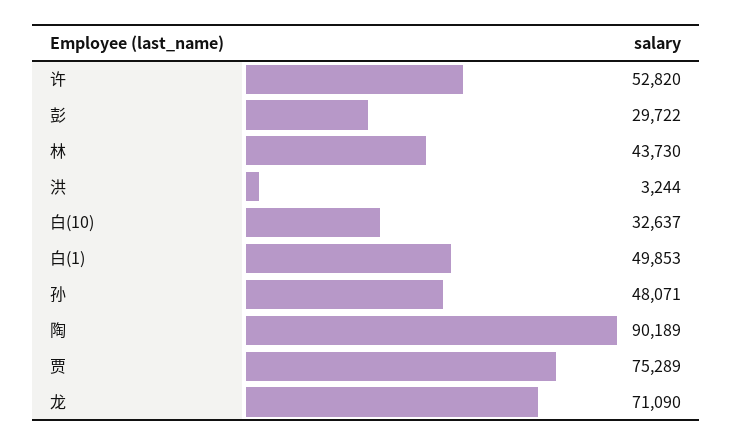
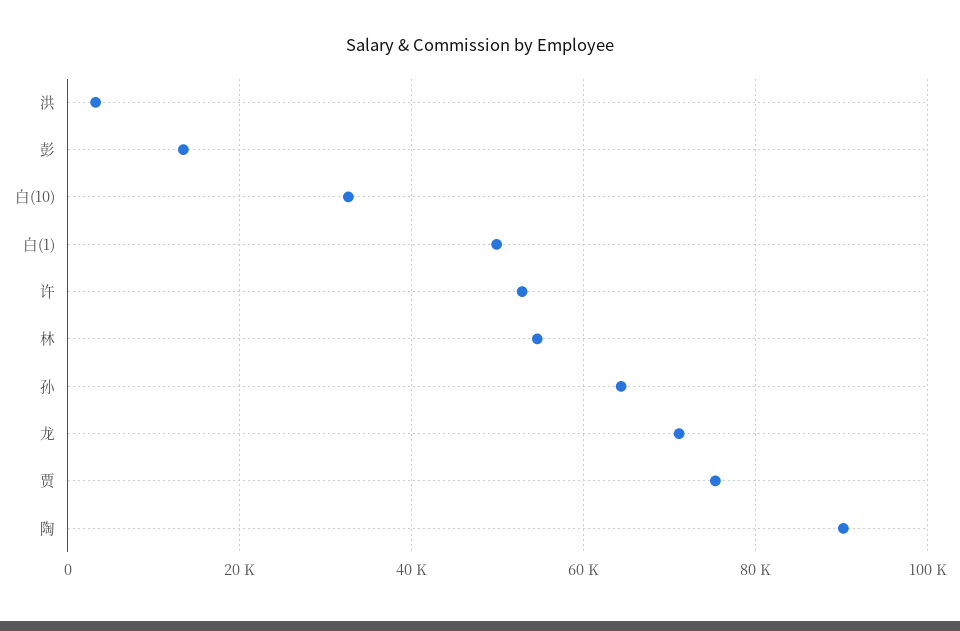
彭: 29722 -> 14000
林: 43730 -> 54000
孙: 48071 -> 64000

